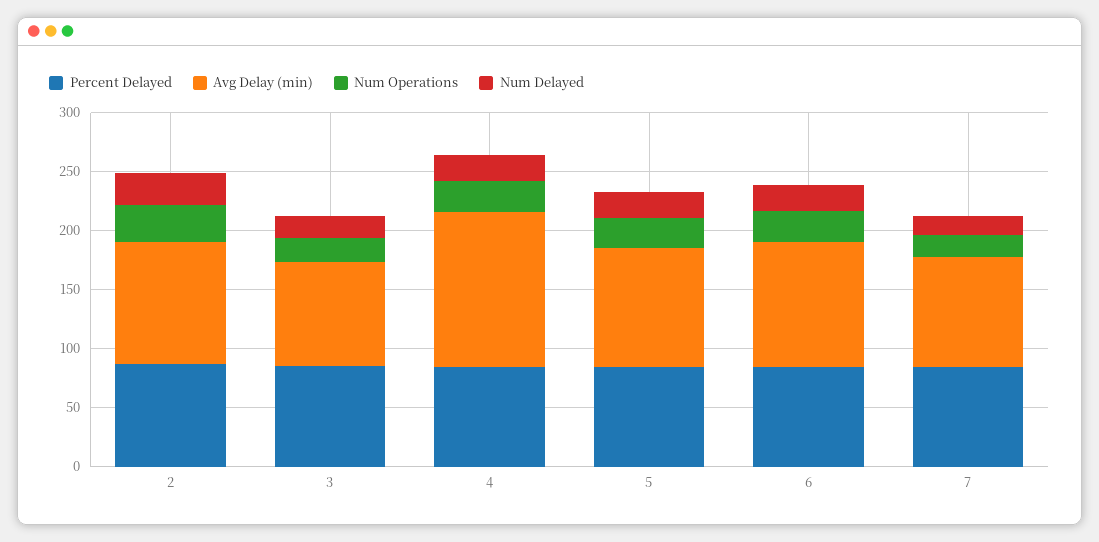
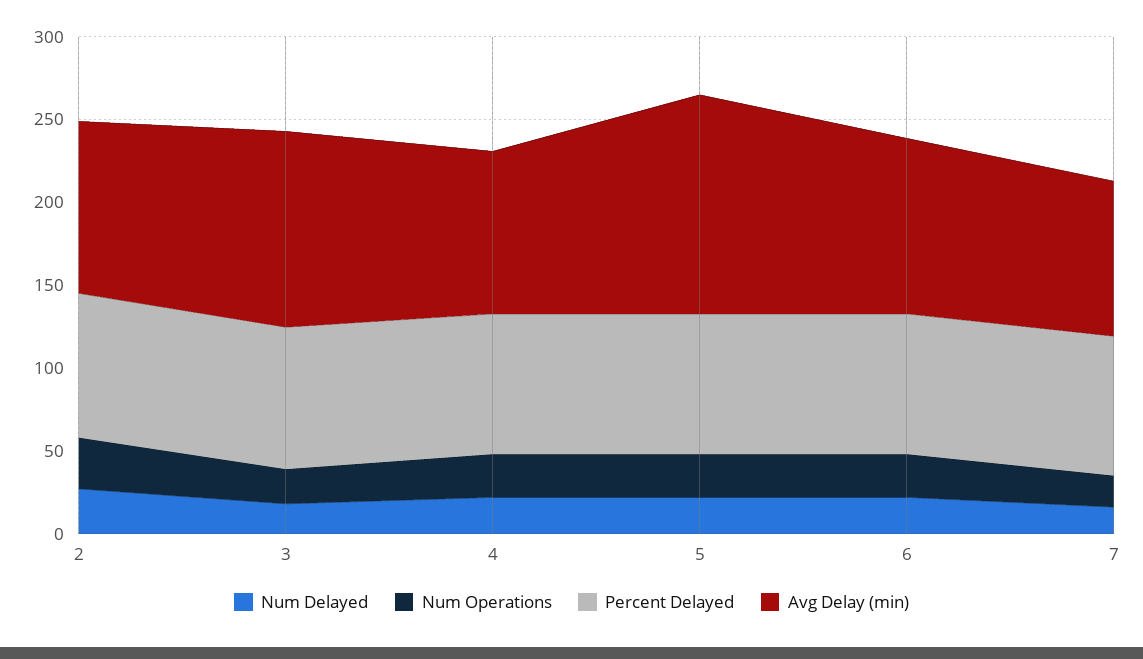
Avg Delay (min), 3: 90 -> 120
Avg Delay (min), 4: 130 -> 100
Avg Delay (min), 5: 100 -> 130

